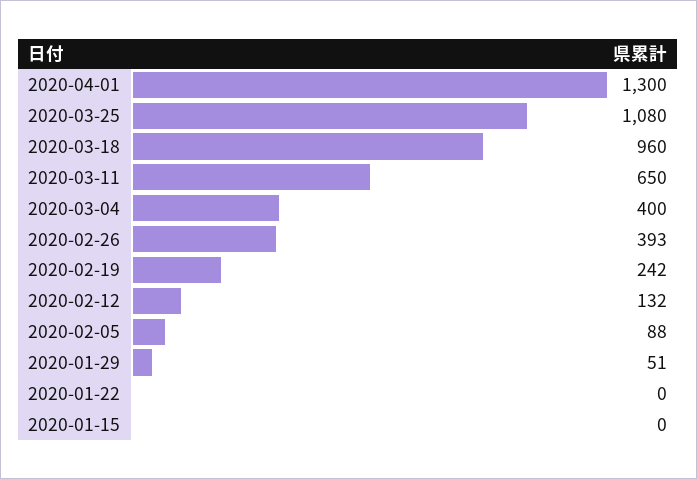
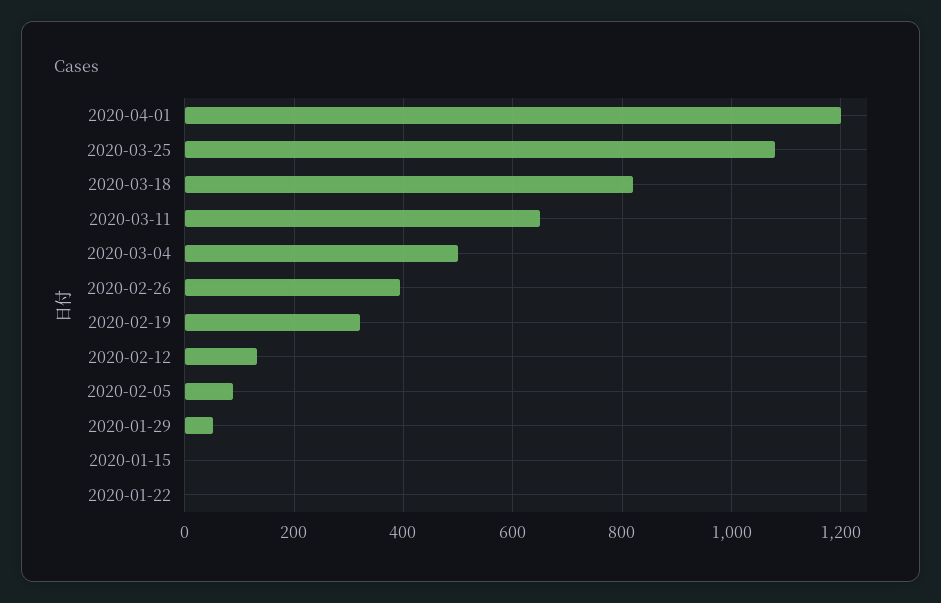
2020-04-01: 1300 -> 1200
2020-03-18: 960 -> 820
2020-03-04: 400 -> 500
2020-02-19: 242 -> 320

